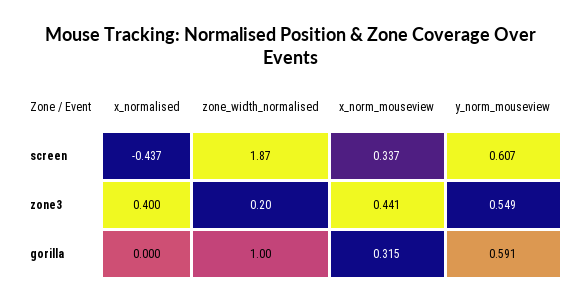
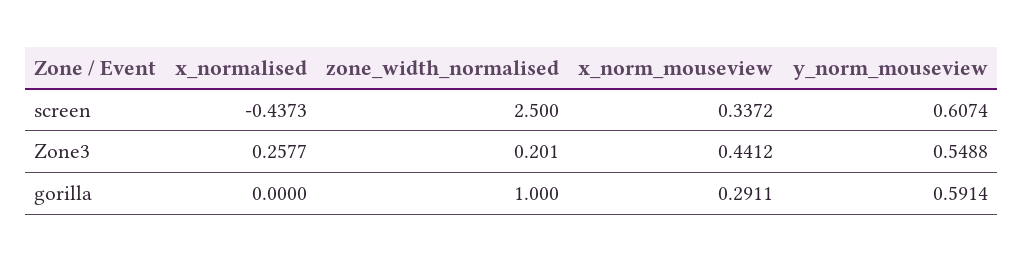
zone_width_normalised, screen: 1.87 -> 2.5
x_normalised, zone3: 0.4 -> 0.2577
x_norm_mouseview, gorilla: 0.315 -> 0.2911

